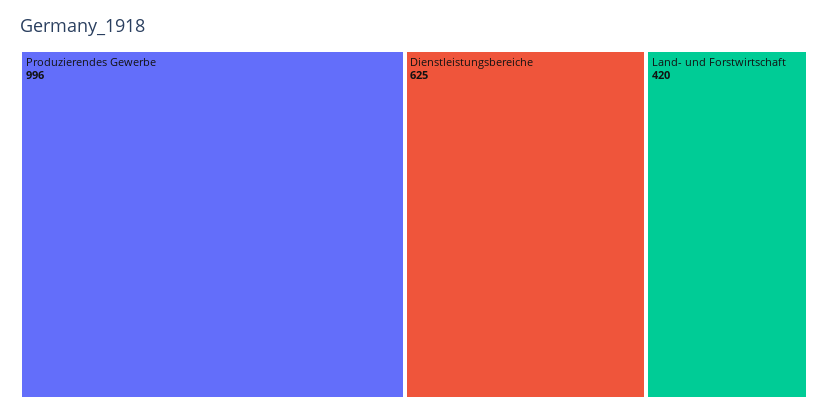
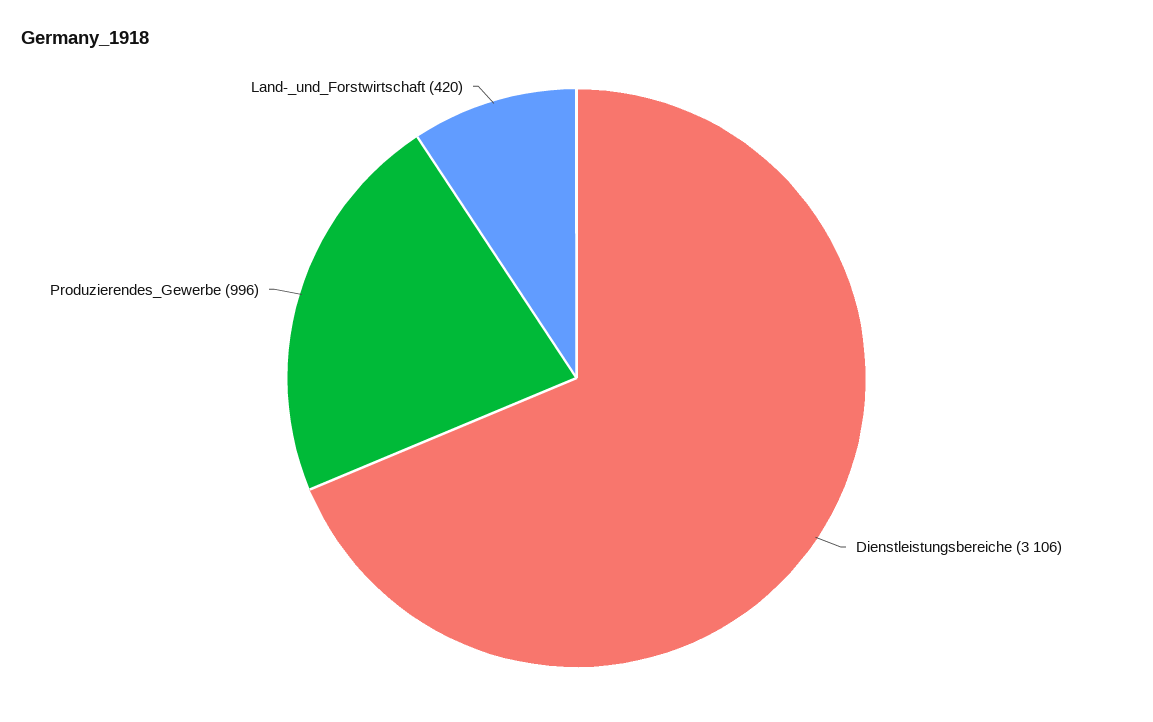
Dienstleistungsbereiche: 625 -> 3106

